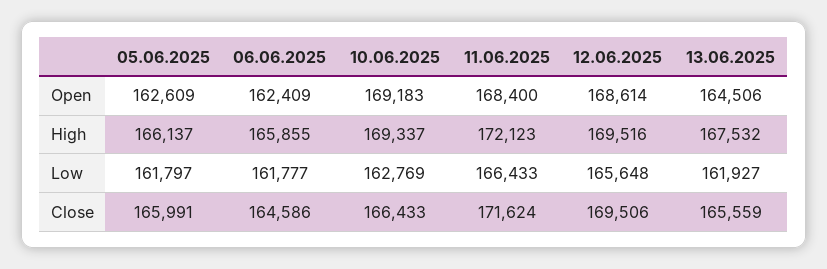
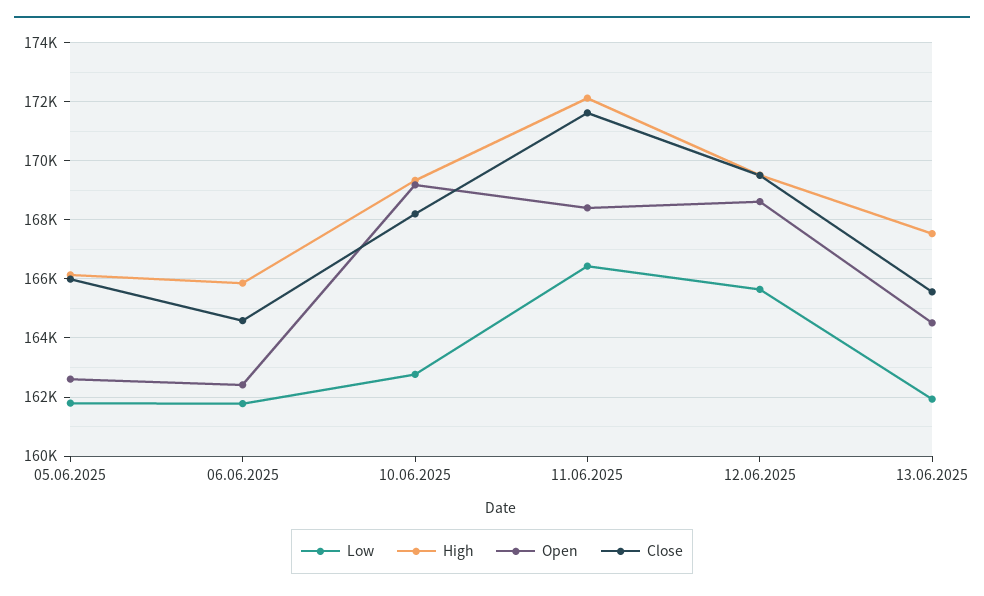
Close, 10.06.2025: 166433 -> 168250

